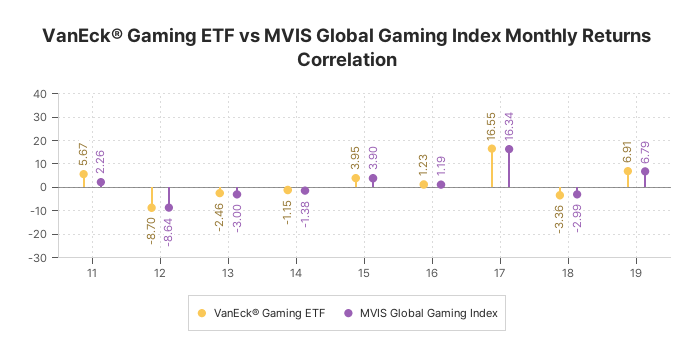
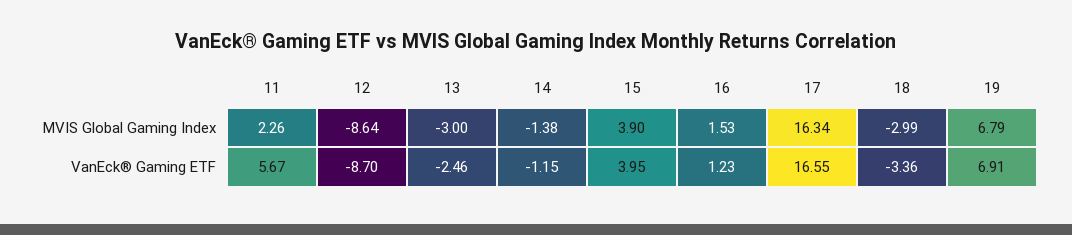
MVIS Global Gaming Index, 16: 1.19 -> 1.53

